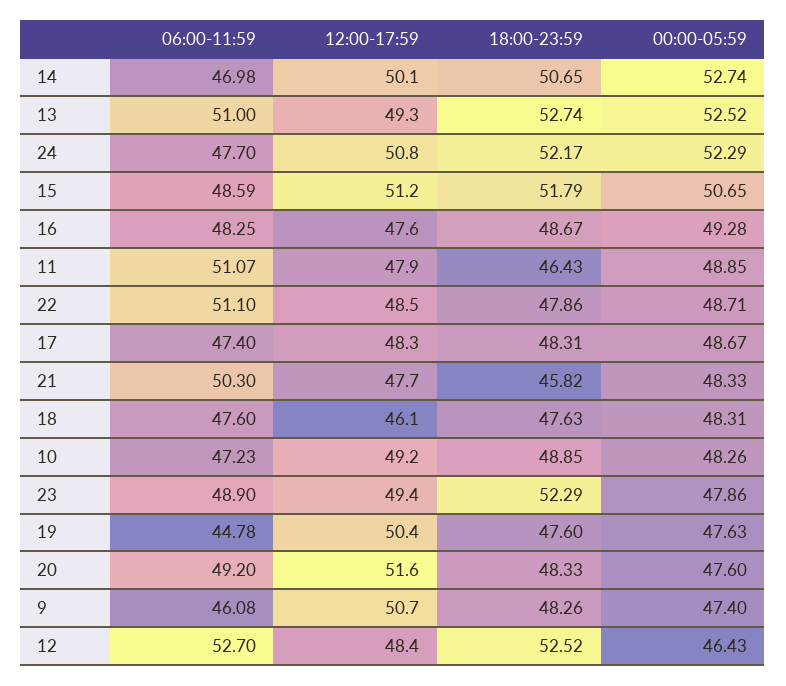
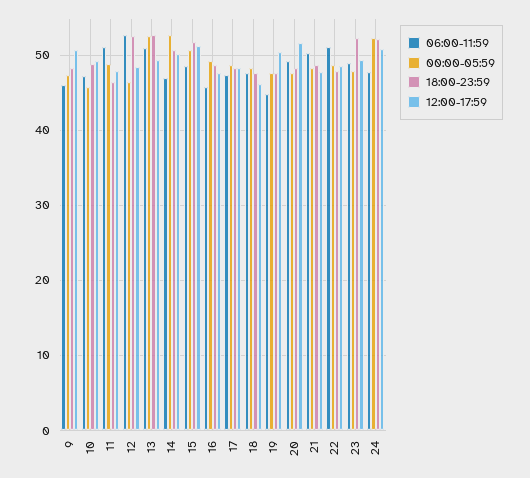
06:00-11:59, 16: 48.25 -> 46
18:00-23:59, 21: 45.82 -> 49
00:00-05:59, 10: 48.26 -> 46

